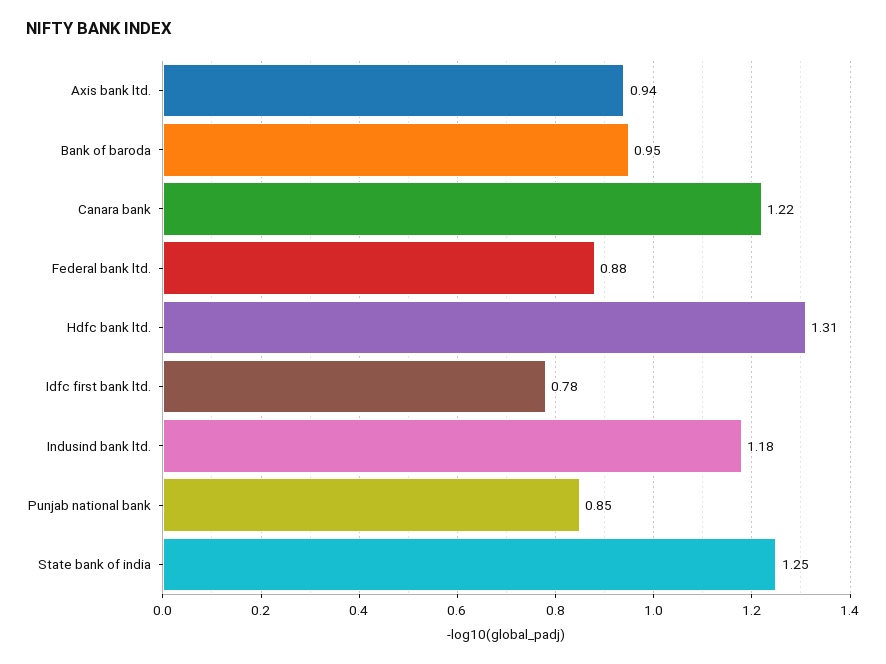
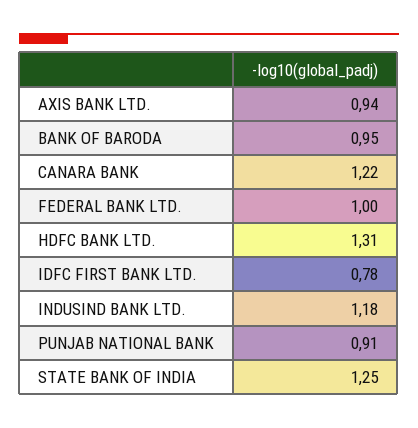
Federal bank ltd.: 0.88 -> 1
Punjab national bank: 0.85 -> 0.91

